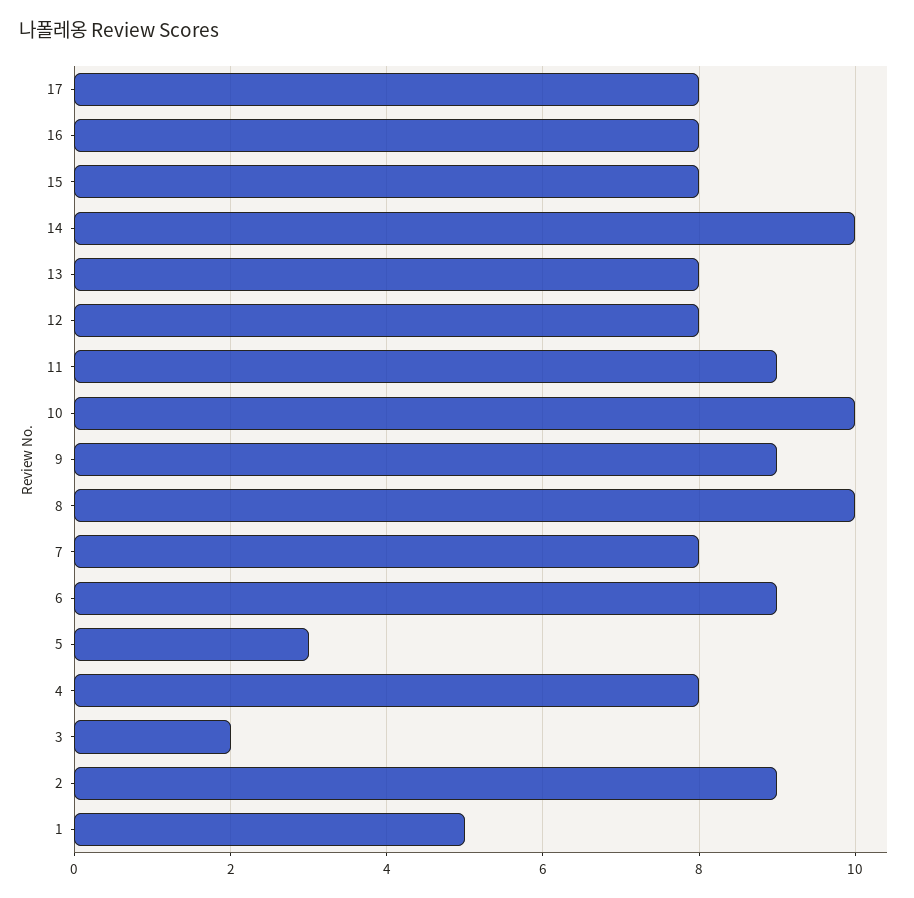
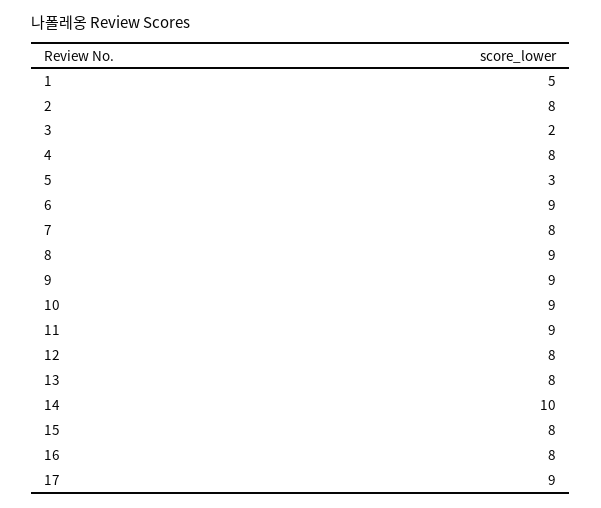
17: 8 -> 9
10: 10 -> 9
8: 10 -> 9
2: 9 -> 8

